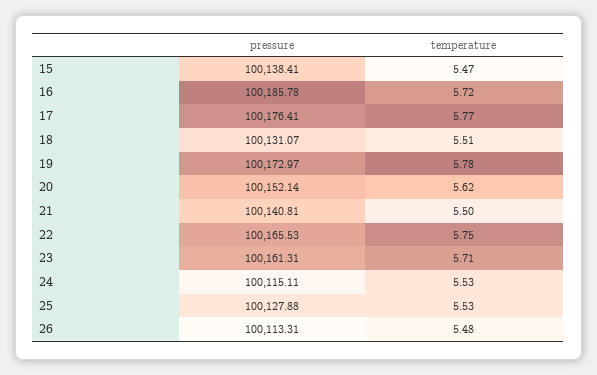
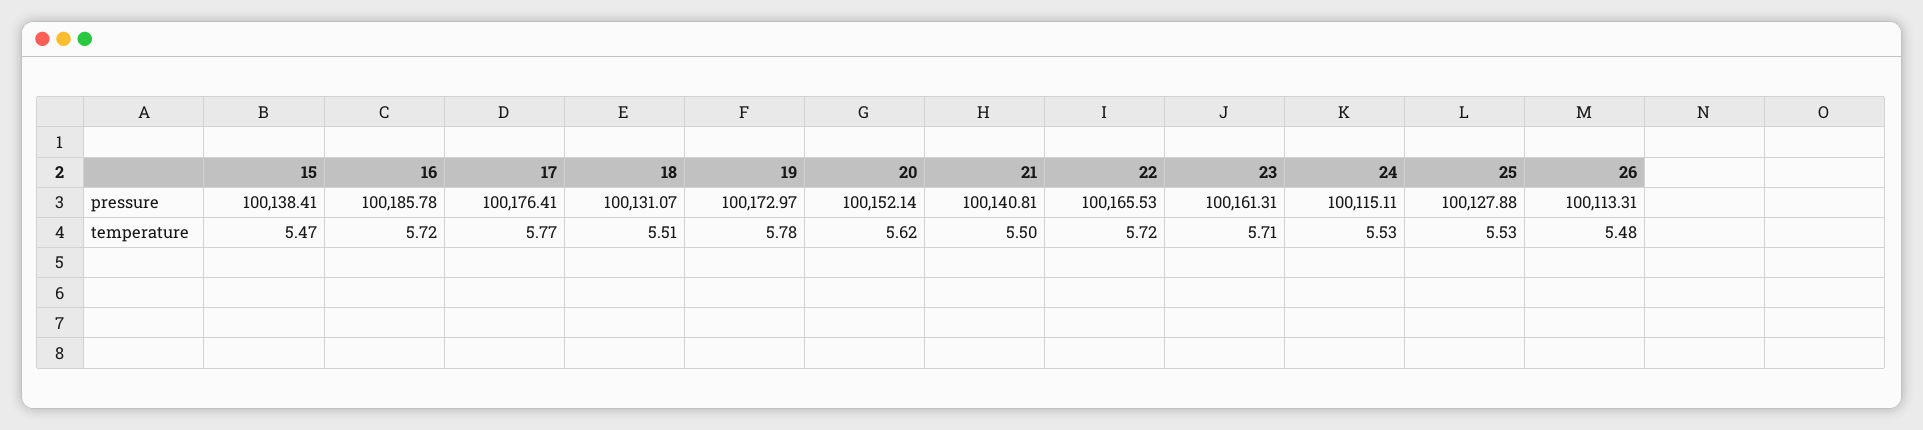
temperature, 22: 5.75 -> 5.72

